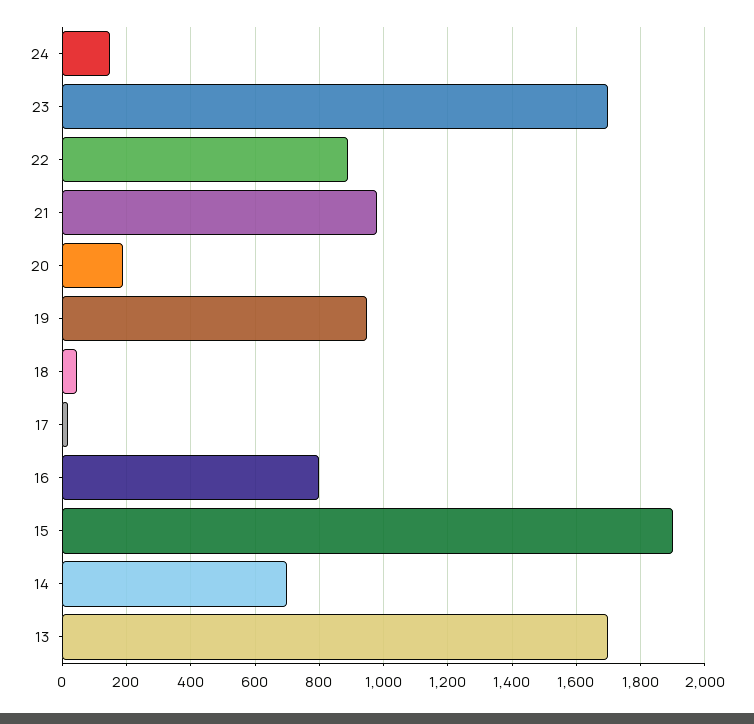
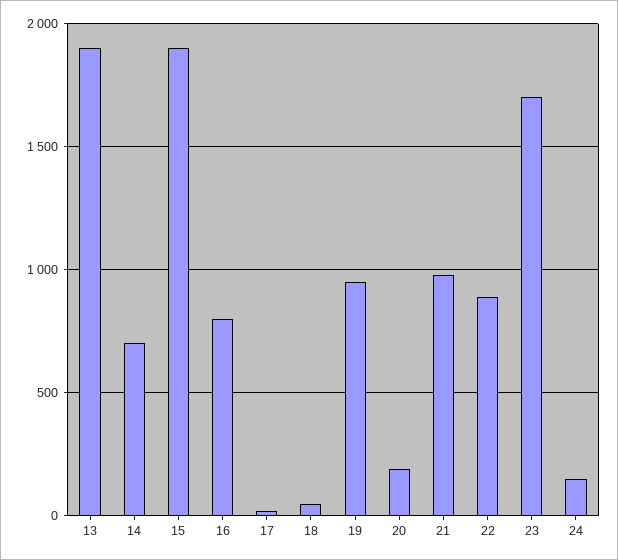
13: 1700 -> 1900

